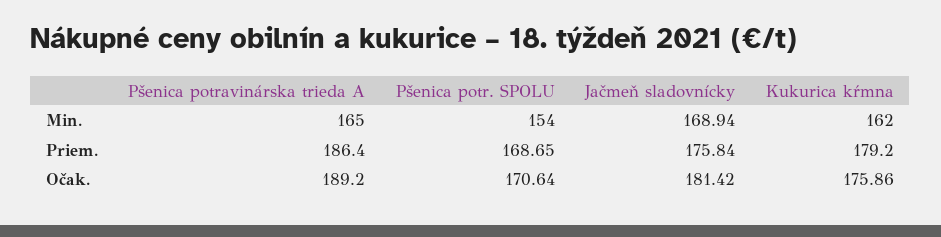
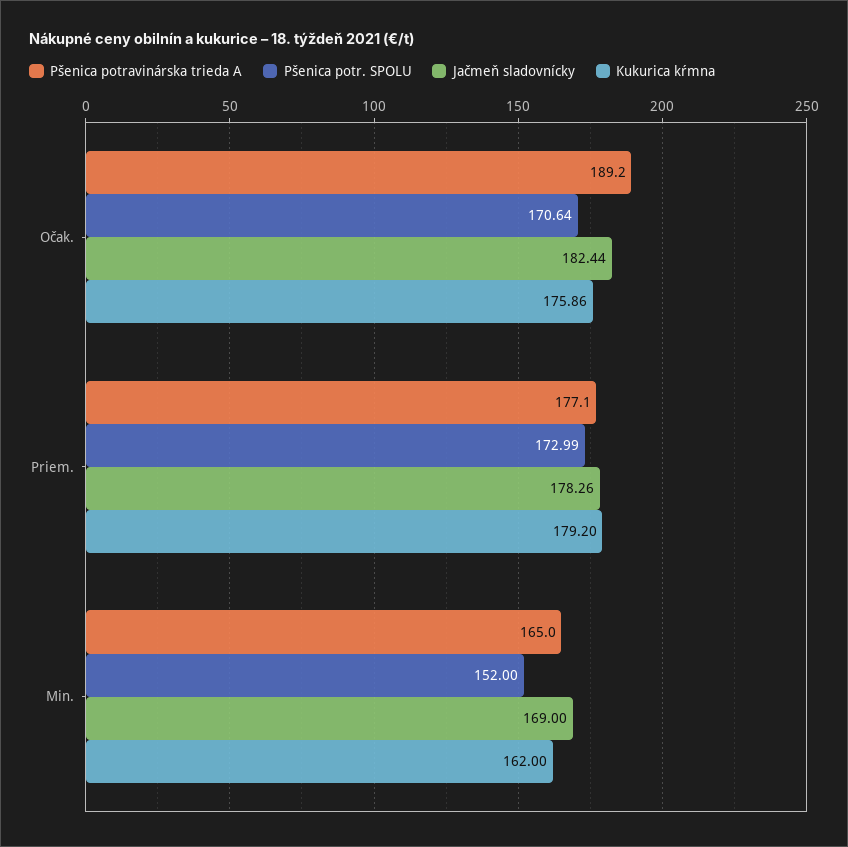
Pšenica potr. SPOLU, Min.: 154 -> 152
Jačmeň sladovnícky, Min.: 168.94 -> 169
Pšenica potravinárska trieda A, Priem.: 186.4 -> 177.1
Pšenica potr. SPOLU, Priem.: 168.65 -> 172.99
Jačmeň sladovnícky, Priem.: 175.84 -> 178.26
Jačmeň sladovnícky, Očak.: 181.42 -> 182.44

